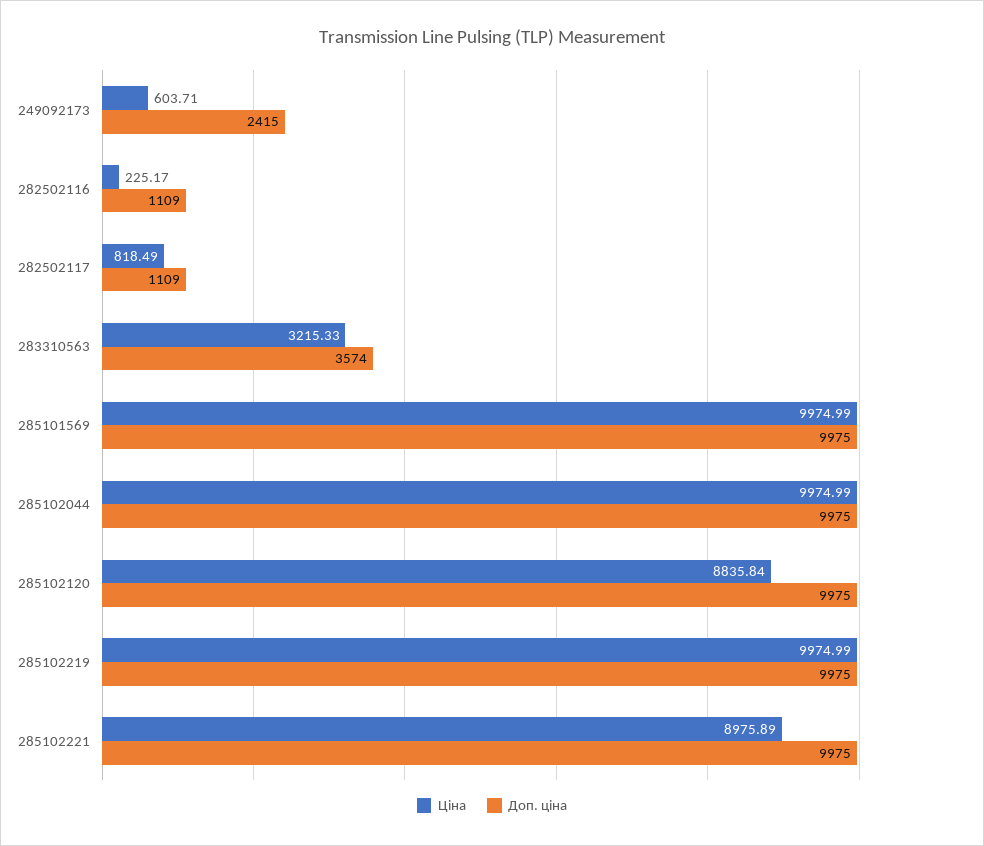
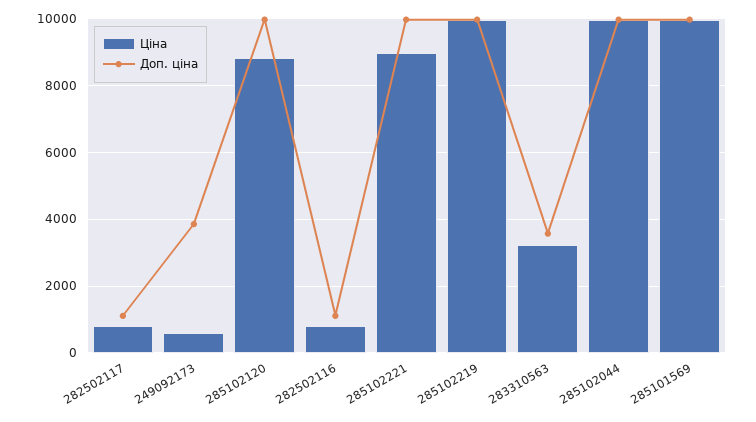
Доп. ціна, 249092173: 2415 -> 3800
Ціна, 282502116: 225.17 -> 800

